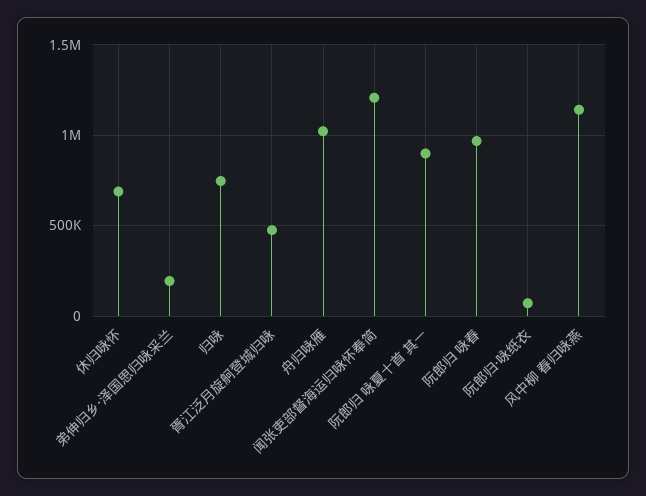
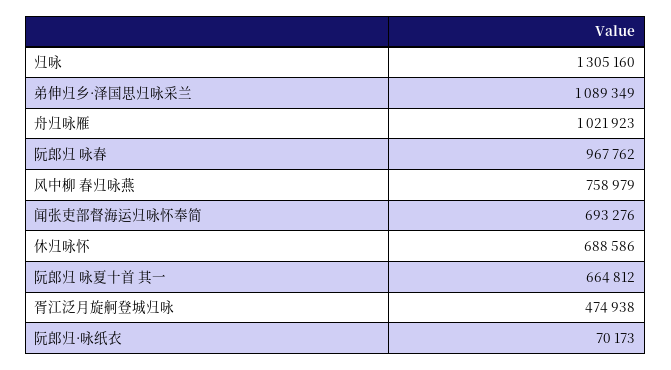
弟伸归乡·泽国思归咏采兰: 200000 -> 1089349
归咏: 750000 -> 1305160
闻张吏部督海运归咏怀奉简: 1200000 -> 693276
阮郎归 咏夏十首 其一: 900000 -> 664812
风中柳 春归咏燕: 1150000 -> 758979

